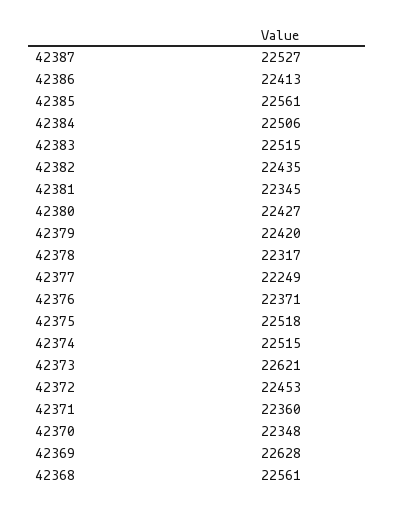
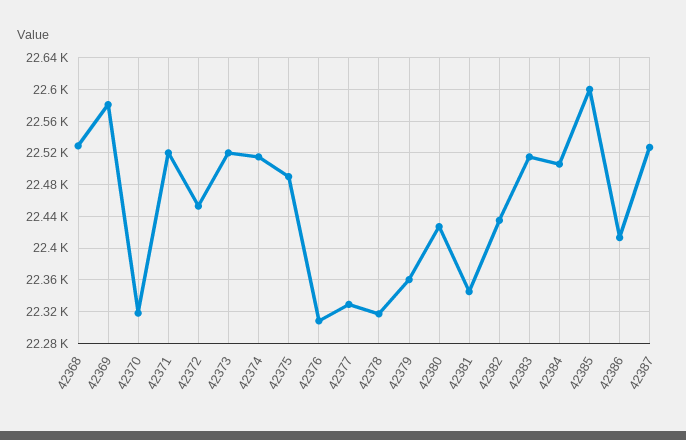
42385: 22561 -> 22600
42379: 22420 -> 22360
42377: 22249 -> 22330
42376: 22371 -> 22310
42375: 22518 -> 22490
42373: 22621 -> 22520
42371: 22360 -> 22520
42370: 22348 -> 22320
42369: 22628 -> 22580
42368: 22561 -> 22530

